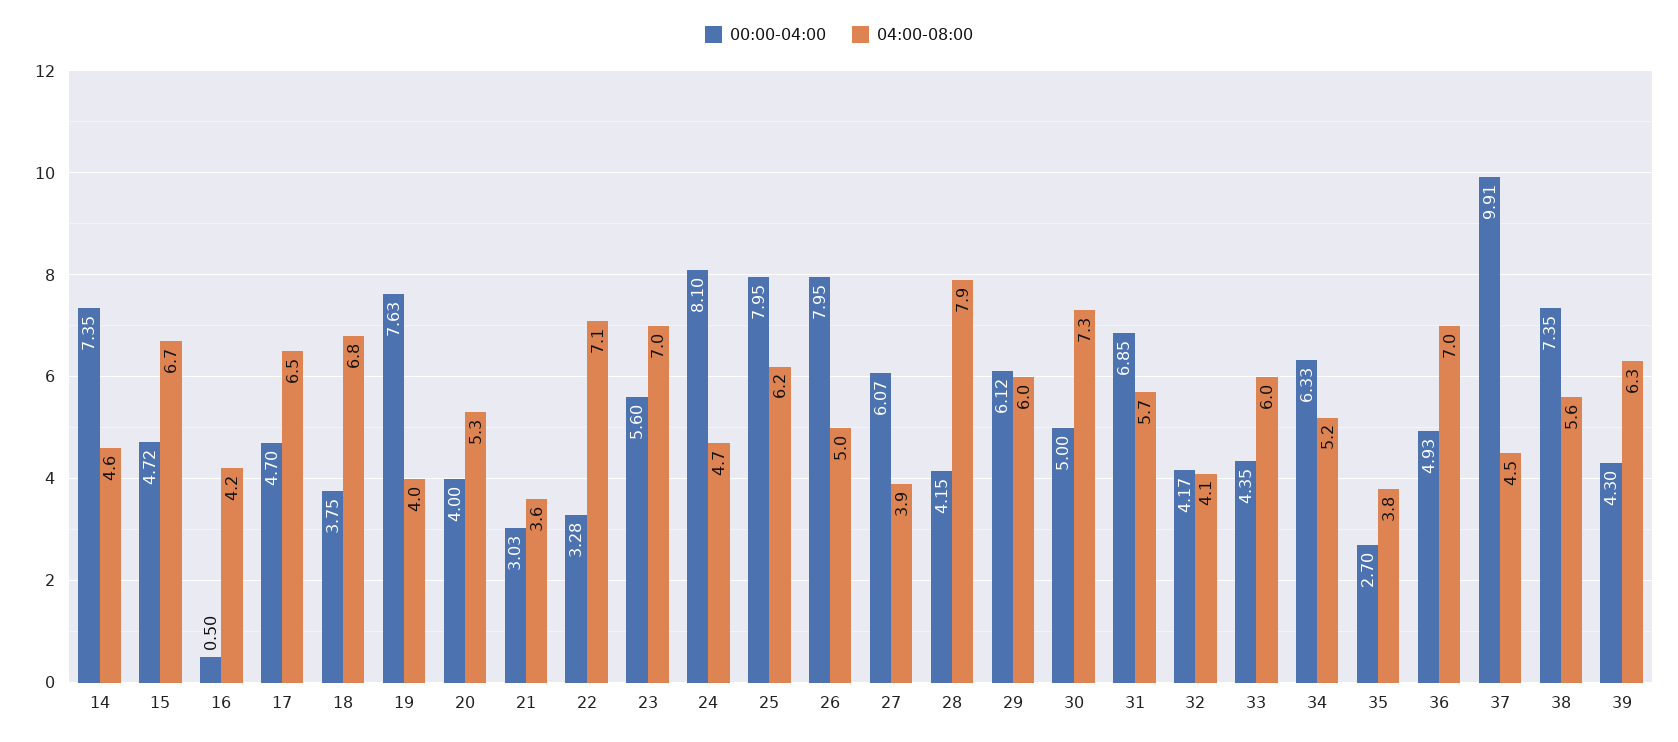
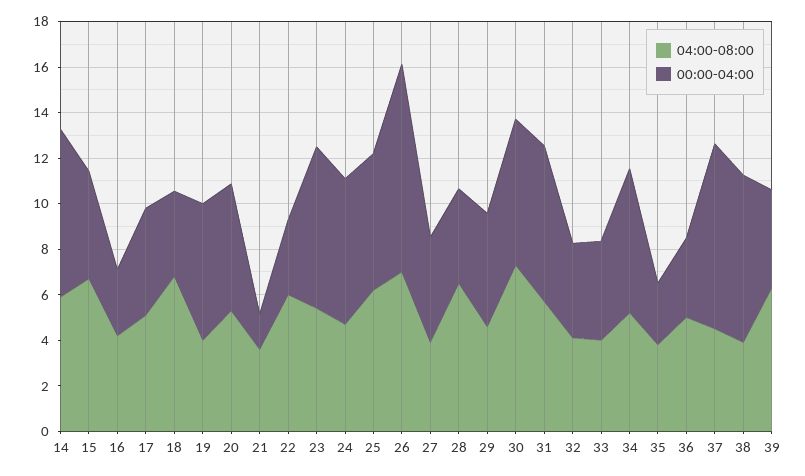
04:00-08:00, 14: 4.6 -> 6
00:00-04:00, 16: 0.5 -> 3
04:00-08:00, 17: 6.5 -> 5
00:00-04:00, 19: 7.63 -> 6
00:00-04:00, 20: 4 -> 5.5
00:00-04:00, 21: 3.03 -> 1.5
04:00-08:00, 22: 7.1 -> 6
00:00-04:00, 23: 5.6 -> 7
04:00-08:00, 23: 7 -> 5.5
00:00-04:00, 24: 8.1 -> 6.5
00:00-04:00, 25: 7.95 -> 6
00:00-04:00, 26: 7.95 -> 9
04:00-08:00, 26: 5 -> 7
00:00-04:00, 27: 6.07 -> 4.5
04:00-08:00, 28: 7.9 -> 6.5
00:00-04:00, 29: 6.12 -> 5
04:00-08:00, 29: 6 -> 4.5
00:00-04:00, 30: 5 -> 6.5
04:00-08:00, 33: 6 -> 4
00:00-04:00, 36: 4.93 -> 3.5
04:00-08:00, 36: 7 -> 5
00:00-04:00, 37: 9.91 -> 8
04:00-08:00, 38: 5.6 -> 4

